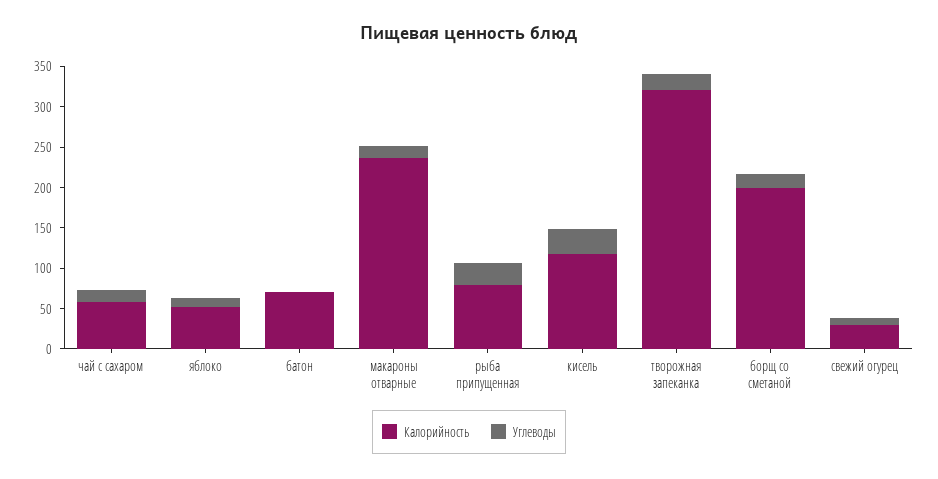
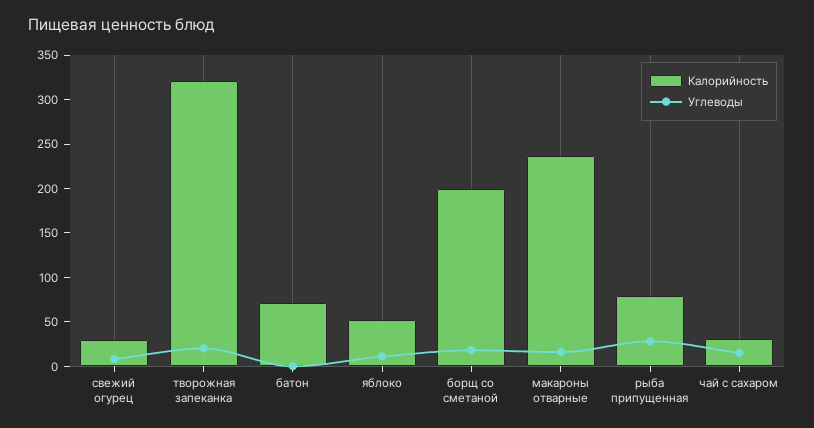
Калорийность, чай с сахаром: 60 -> 30
Калорийность, кисель: 120 -> none
Углеводы, кисель: 30 -> none

